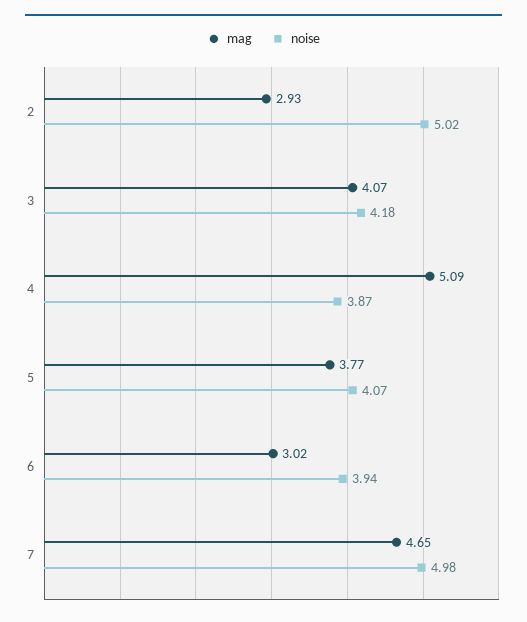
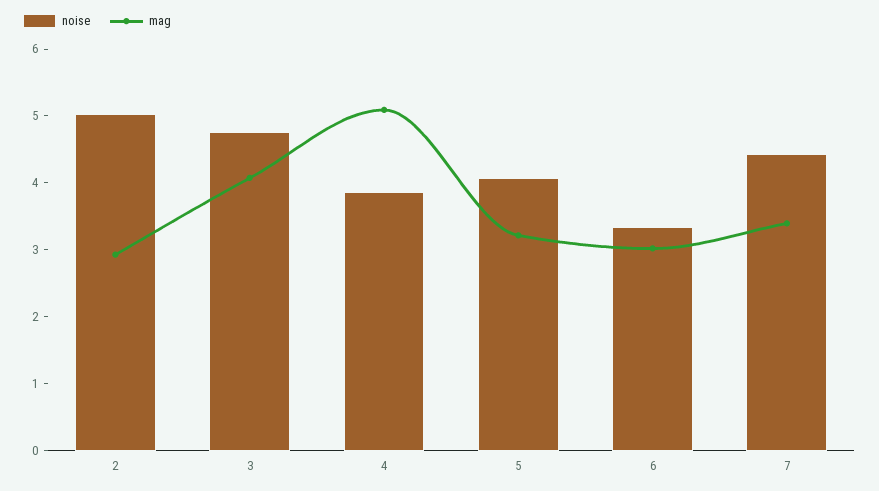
noise, 3: 4.18 -> 4.8
mag, 5: 3.77 -> 3.2
noise, 6: 3.94 -> 3.4
mag, 7: 4.65 -> 3.4
noise, 7: 4.98 -> 4.4

